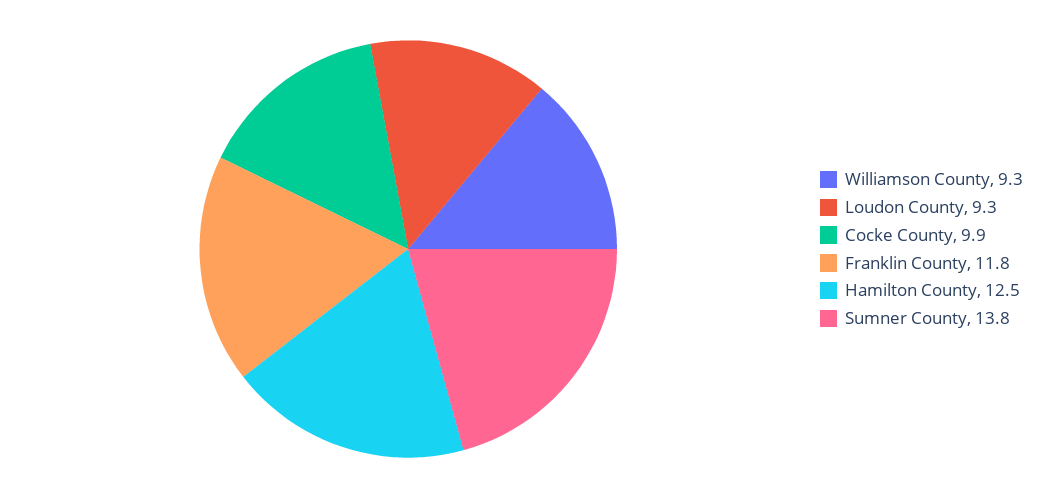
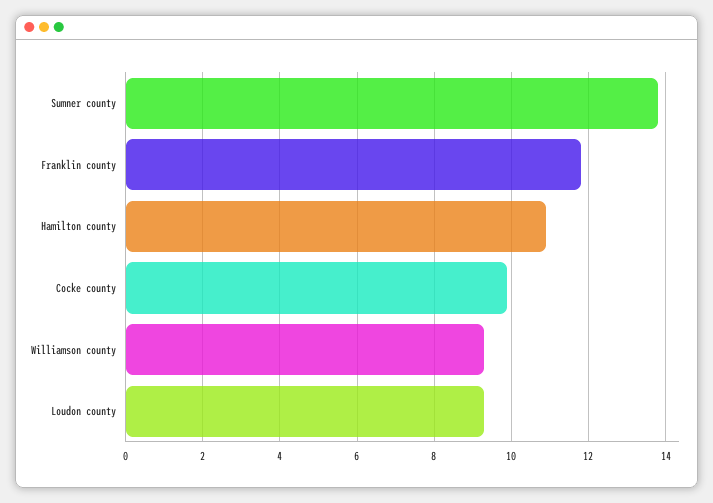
Hamilton County: 12.5 -> 11

